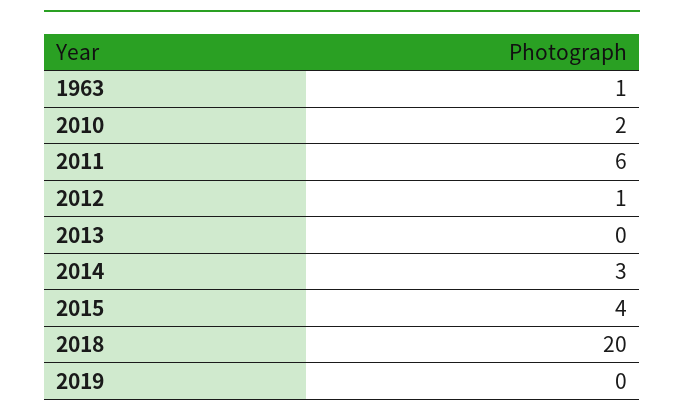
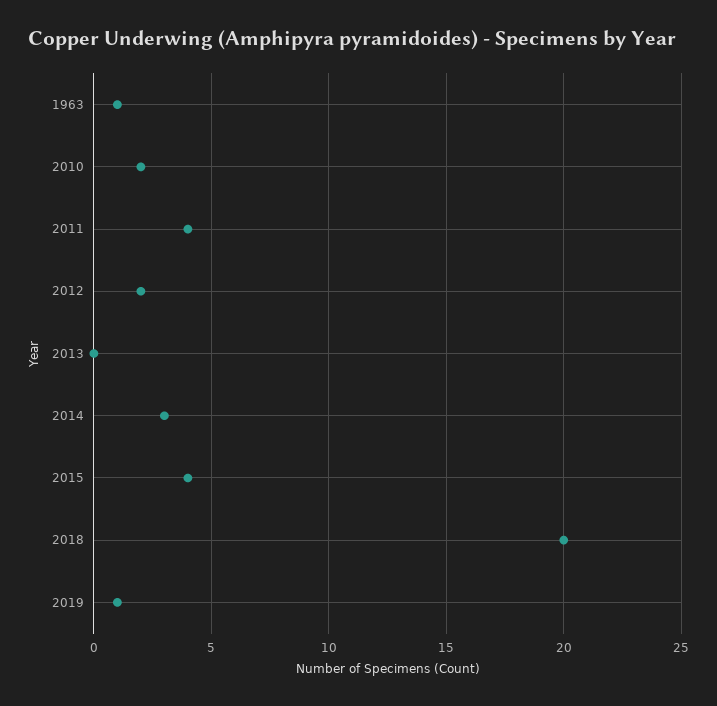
2011: 6 -> 4
2012: 1 -> 2
2019: 0 -> 1

